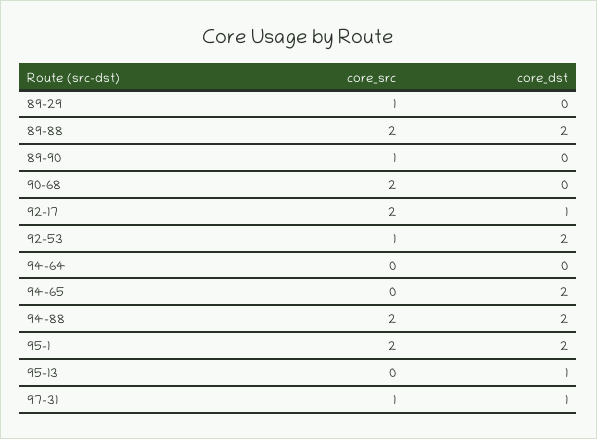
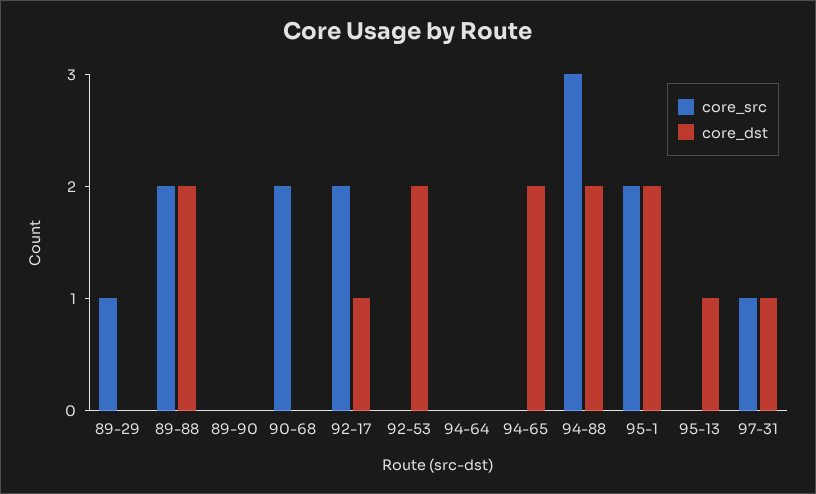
core_src, 89-90: 1 -> 0
core_src, 92-53: 1 -> 0
core_src, 94-88: 2 -> 3

